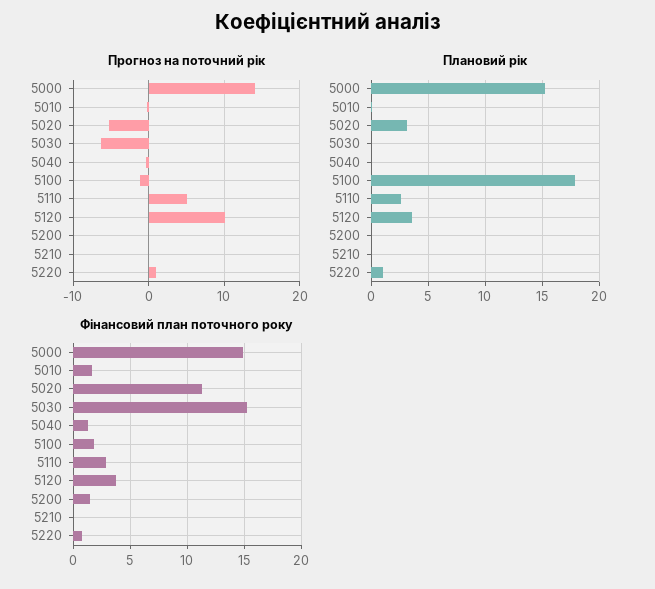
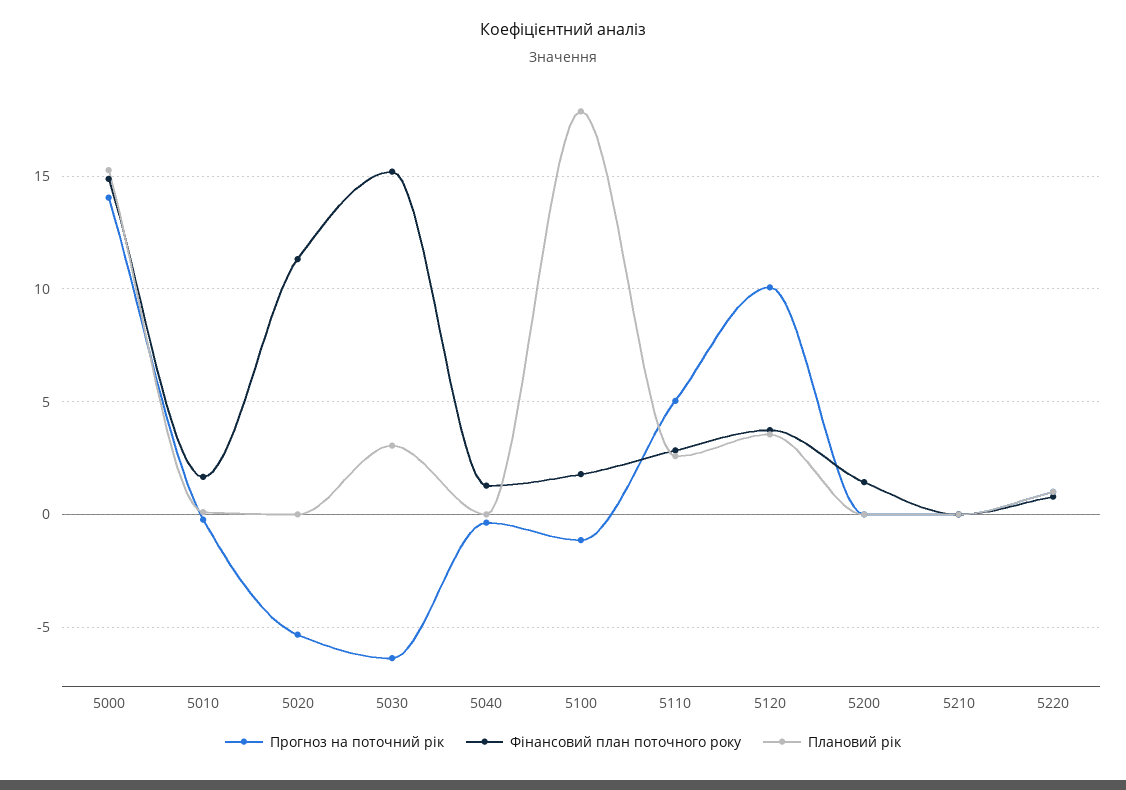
Плановий рік, 5020: 3 -> 0
Плановий рік, 5030: 0 -> 3

